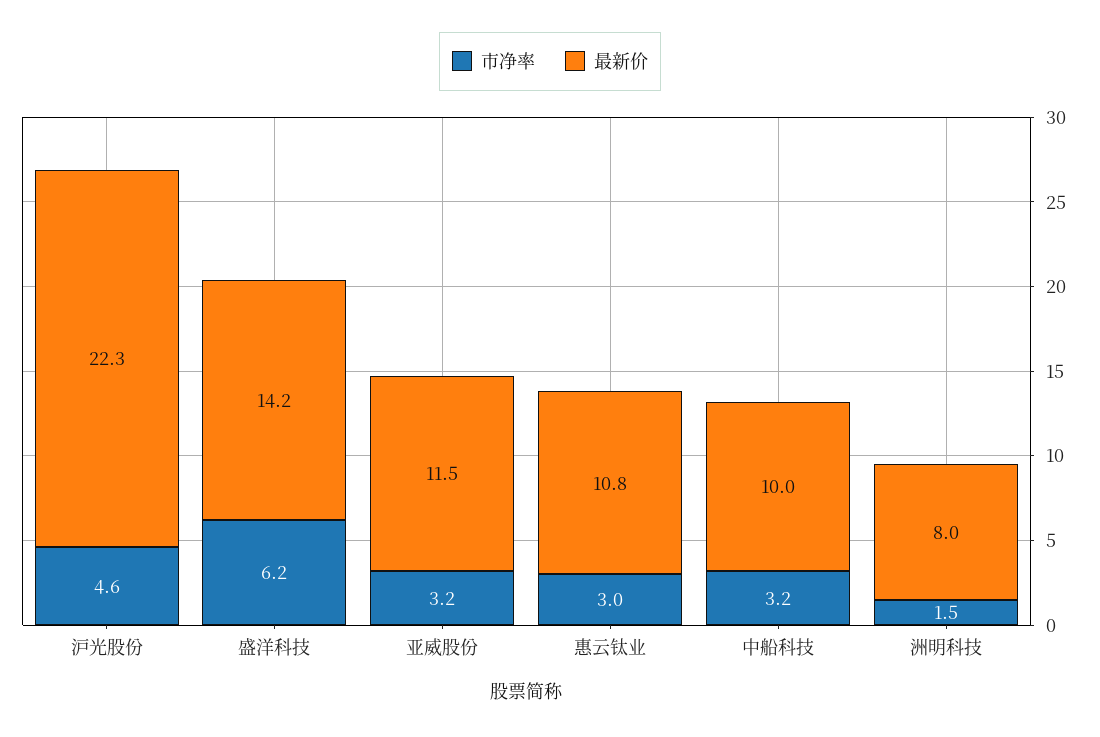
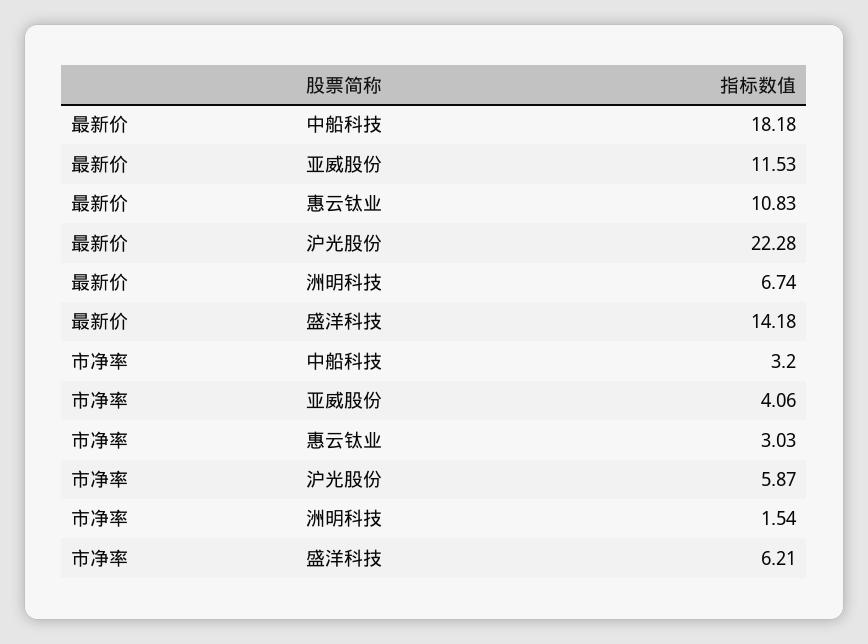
市净率, 沪光股份: 4.6 -> 5.87
市净率, 亚威股份: 3.2 -> 4.06
最新价, 中船科技: 10 -> 18.18
最新价, 洲明科技: 8 -> 6.74

